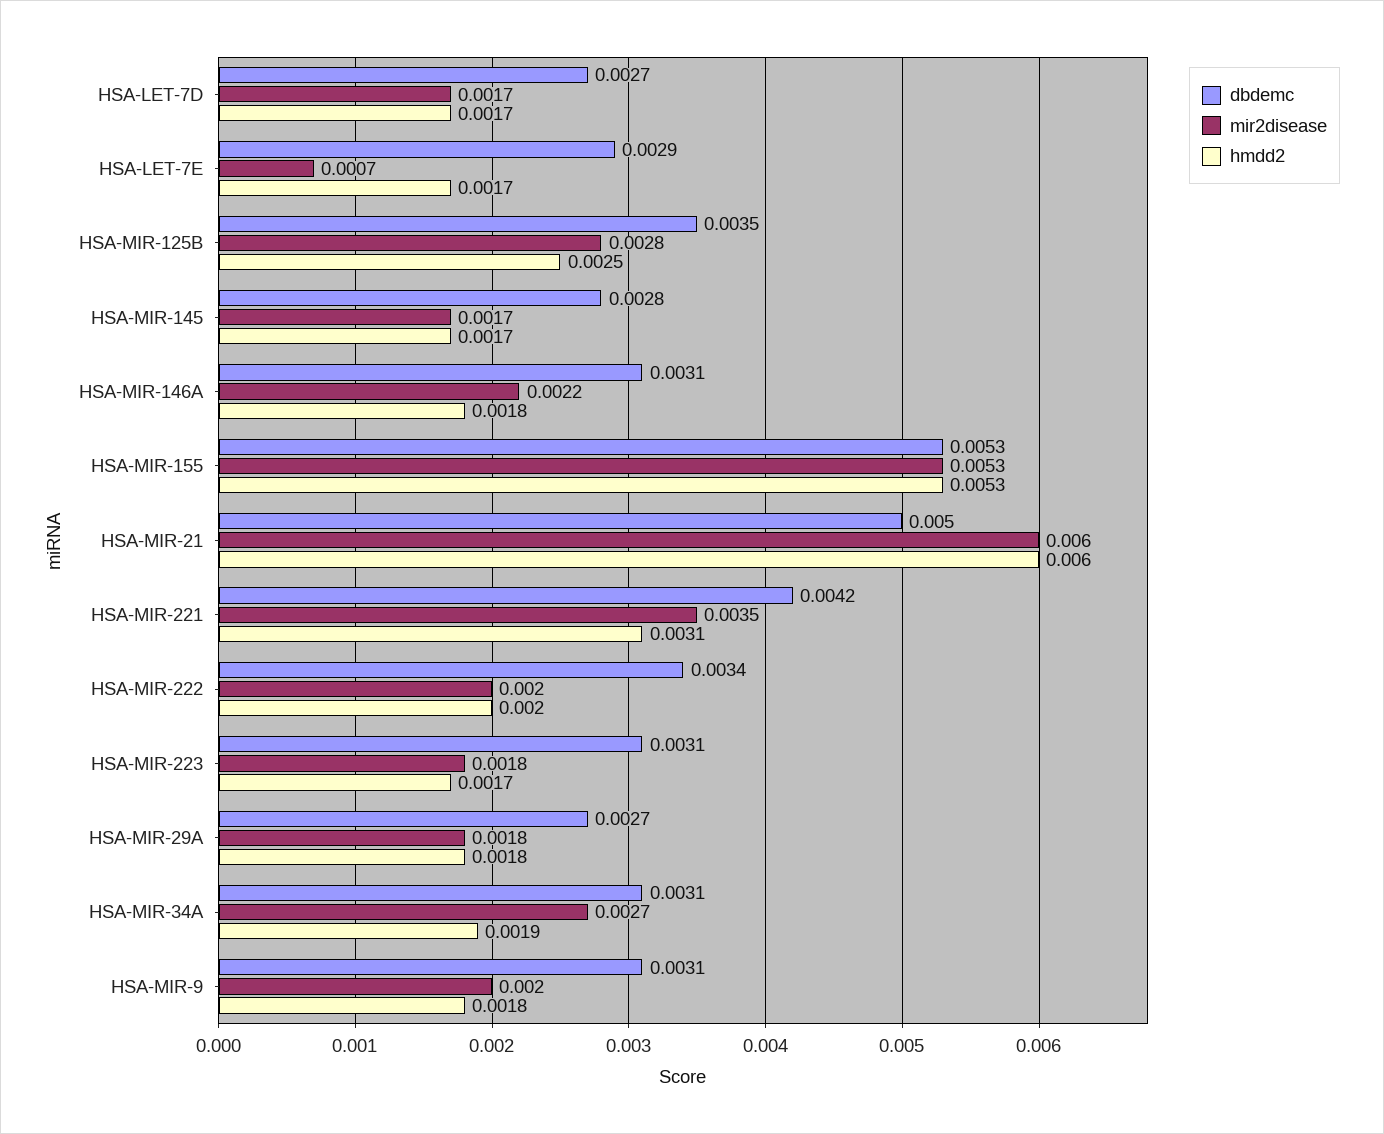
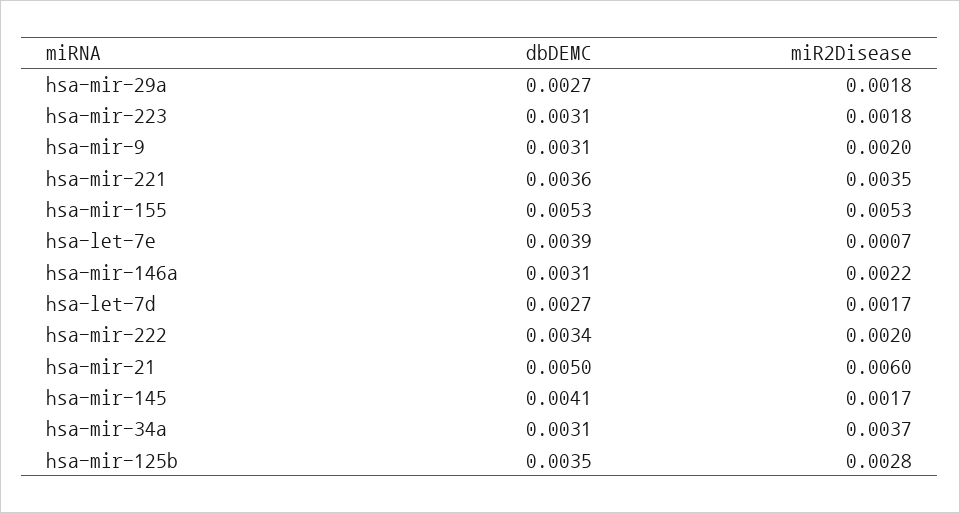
hmdd2, HSA-LET-7D: 0.0017 -> none
dbdemc, HSA-LET-7E: 0.0029 -> 0.0039
hmdd2, HSA-LET-7E: 0.0017 -> none
hmdd2, HSA-MIR-125B: 0.0025 -> none
dbdemc, HSA-MIR-145: 0.0028 -> 0.0041
hmdd2, HSA-MIR-145: 0.0017 -> none
hmdd2, HSA-MIR-146A: 0.0018 -> none
hmdd2, HSA-MIR-155: 0.0053 -> none
hmdd2, HSA-MIR-21: 0.006 -> none
dbdemc, HSA-MIR-221: 0.0042 -> 0.0036
hmdd2, HSA-MIR-221: 0.0031 -> none
hmdd2, HSA-MIR-222: 0.002 -> none
hmdd2, HSA-MIR-223: 0.0017 -> none
hmdd2, HSA-MIR-29A: 0.0018 -> none
mir2disease, HSA-MIR-34A: 0.0027 -> 0.0037
hmdd2, HSA-MIR-34A: 0.0019 -> none
hmdd2, HSA-MIR-9: 0.0018 -> none

